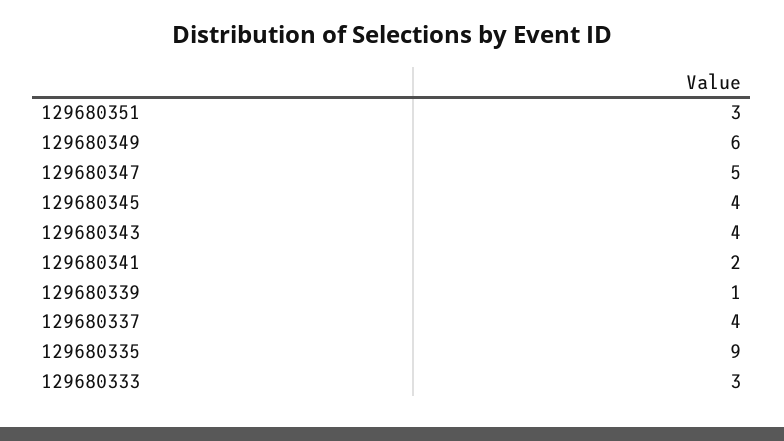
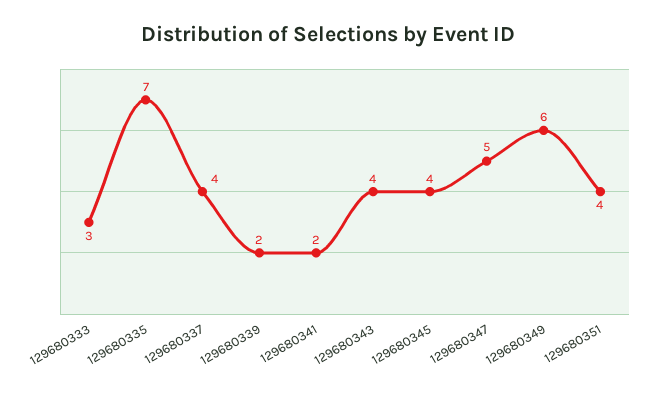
129680351: 3 -> 4
129680339: 1 -> 2
129680335: 9 -> 7

